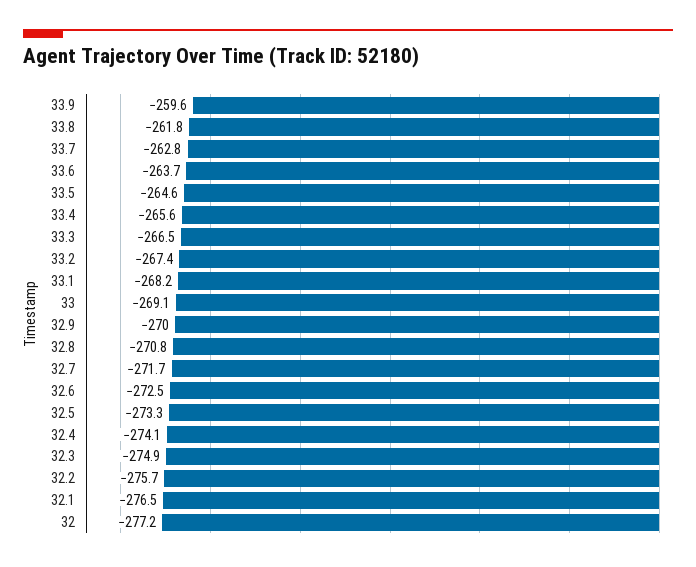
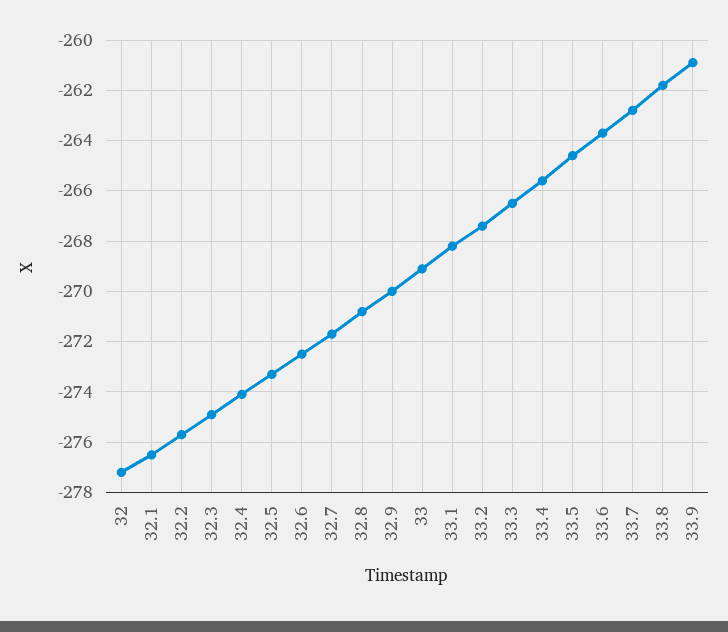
33.9: -259.6 -> -261

